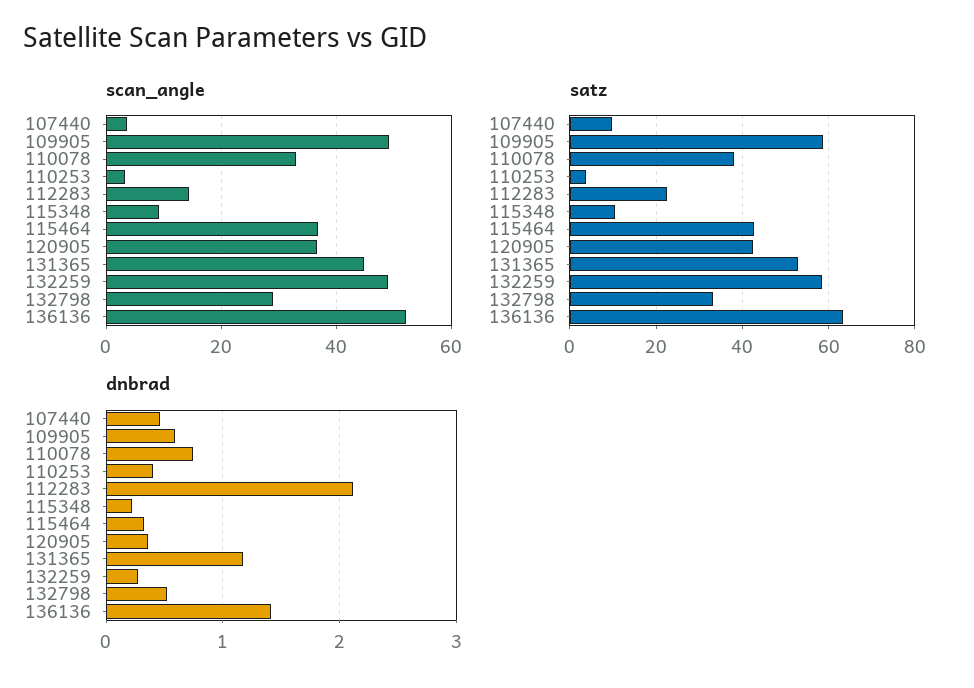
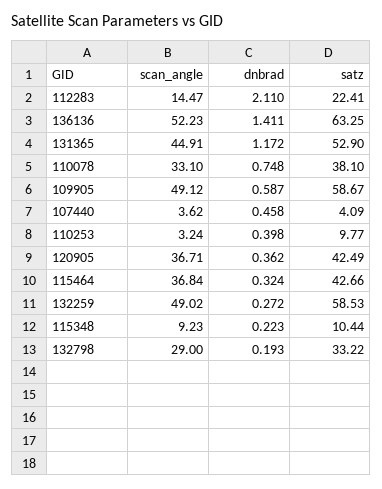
satz, 107440: 10 -> 4.09
satz, 110253: 4 -> 9.77
dnbrad, 132798: 0.5 -> 0.193

